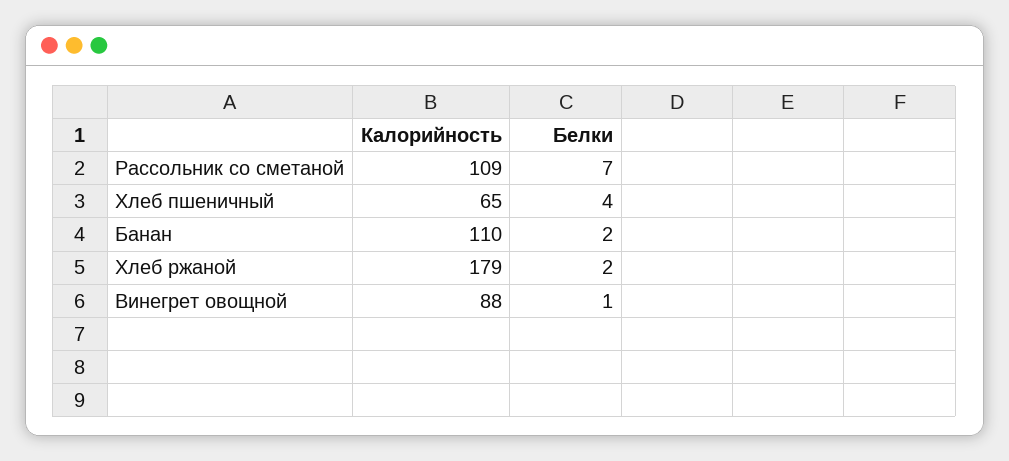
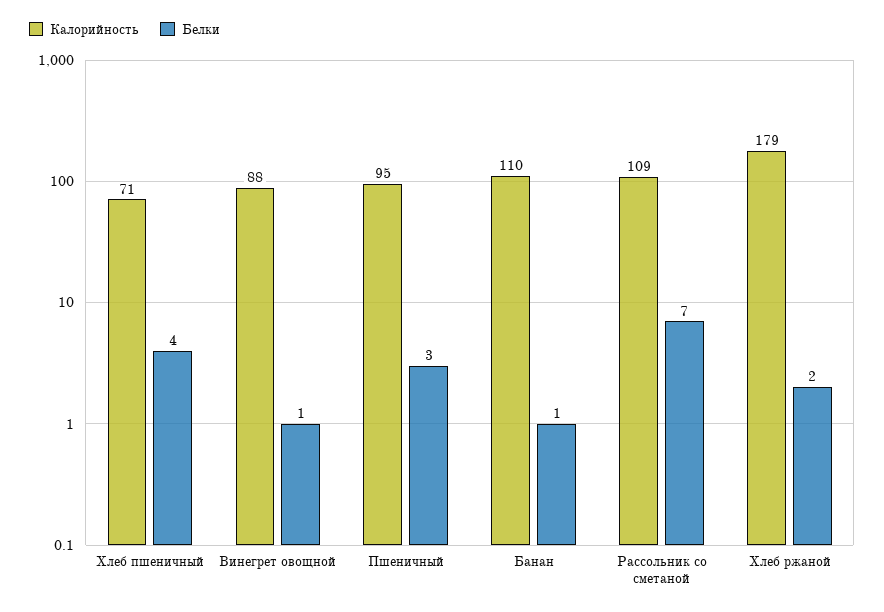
Калорийность, Хлеб пшеничный: 65 -> 71
Белки, Банан: 2 -> 1
Калорийность, Пшеничный: none -> 95
Белки, Пшеничный: none -> 3

